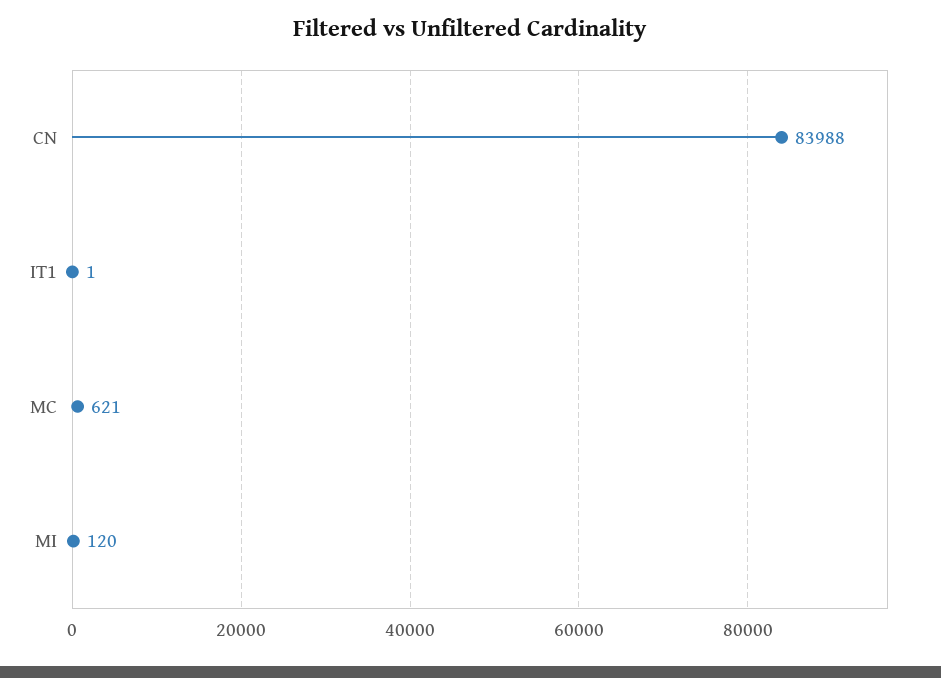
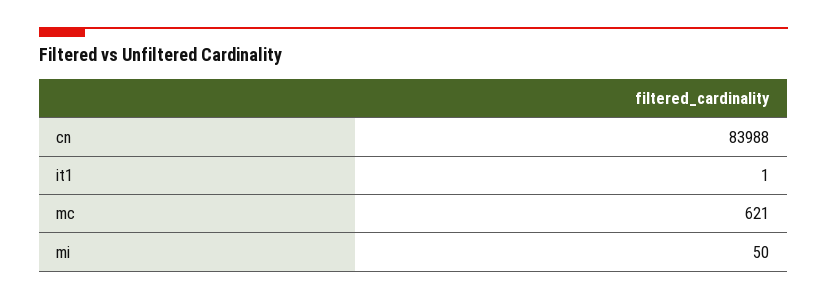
MI: 120 -> 50

